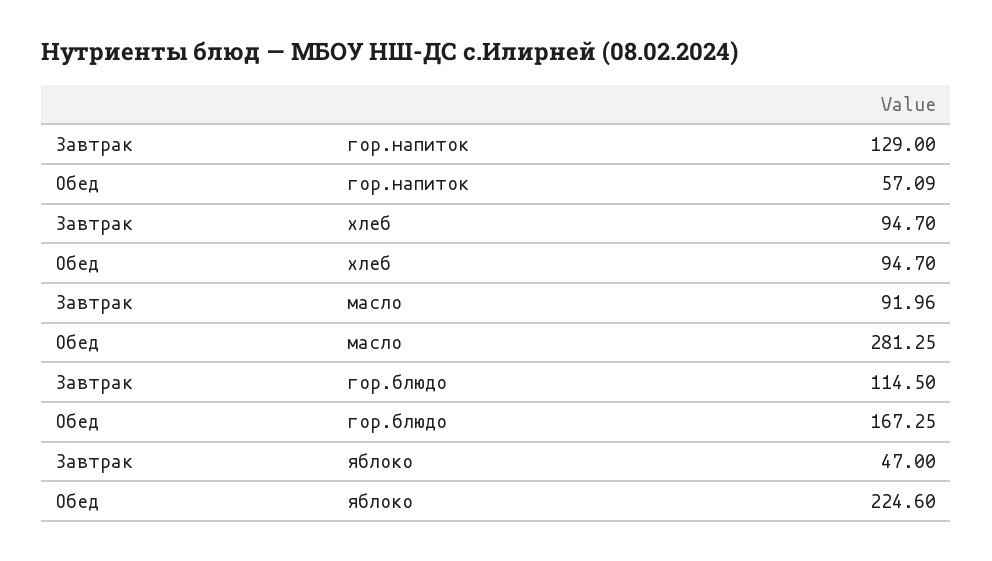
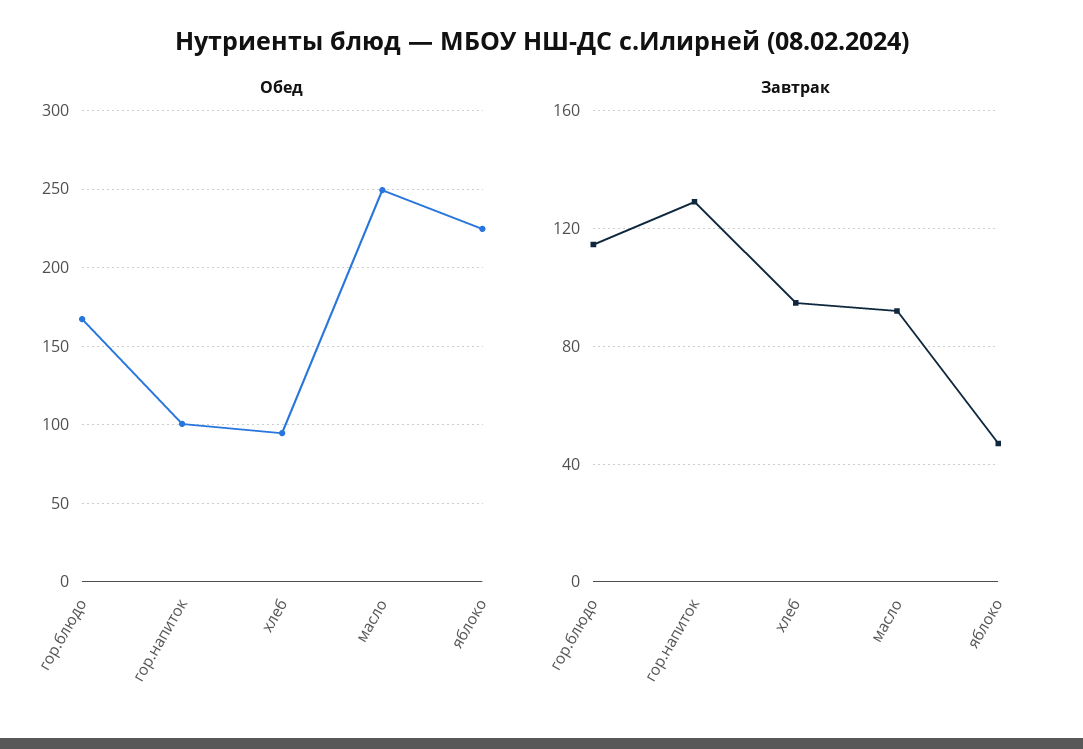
Обед, гор.напиток: 57.09 -> 100
Обед, масло: 281.25 -> 250

